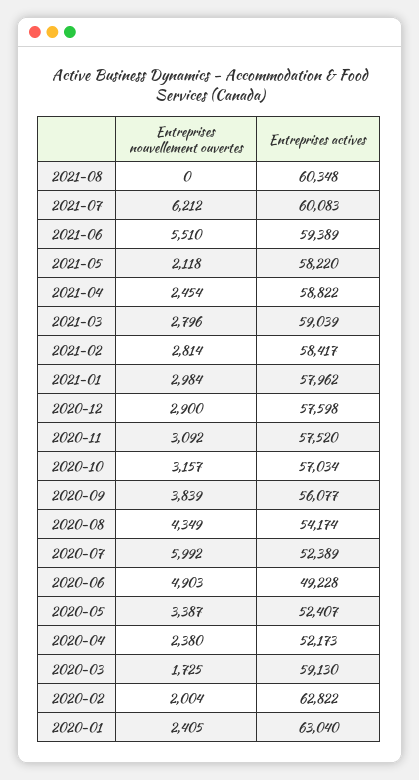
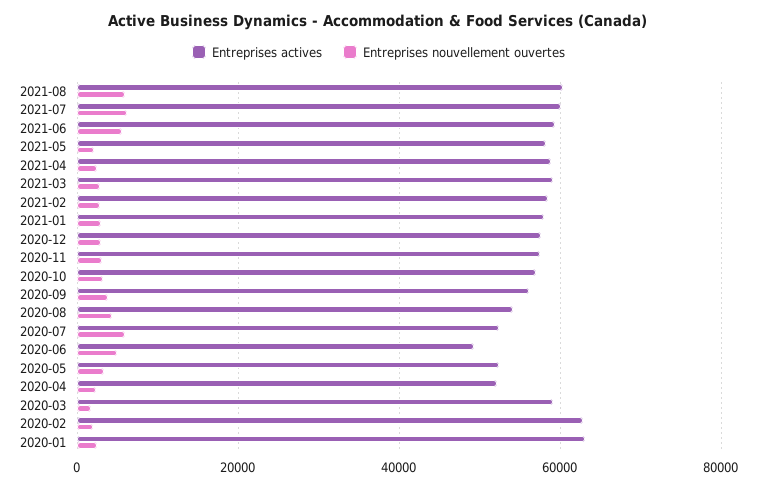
Entreprises nouvellement ouvertes, 2021-08: 0 -> 6000

